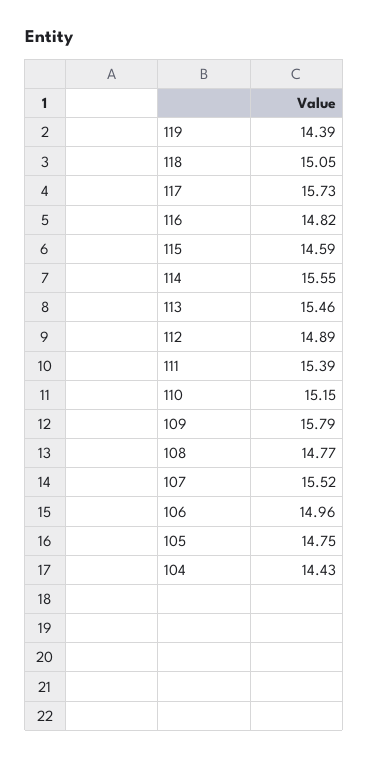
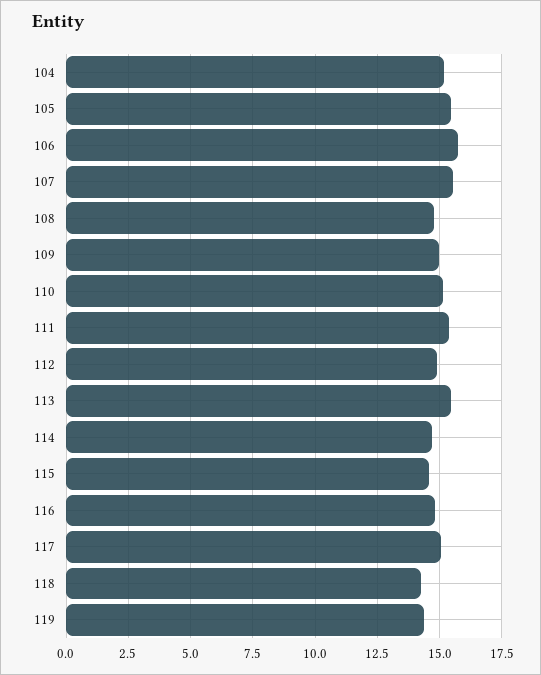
118: 15.05 -> 14.25
117: 15.73 -> 15
114: 15.55 -> 14.75
109: 15.79 -> 15
106: 14.96 -> 15.75
105: 14.75 -> 15.5
104: 14.43 -> 15.25

